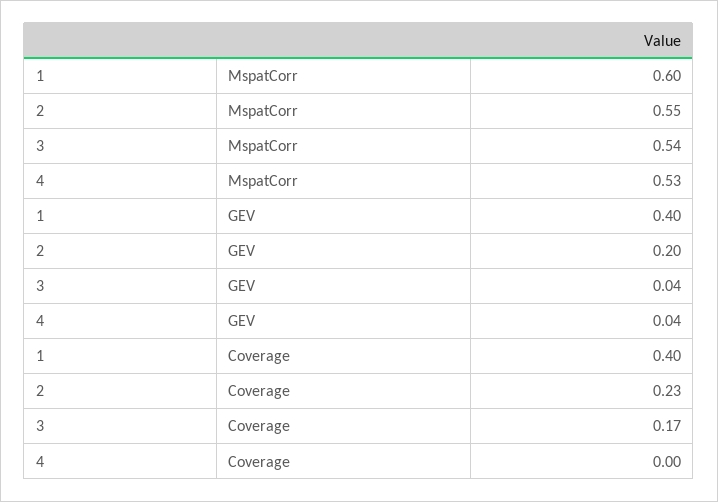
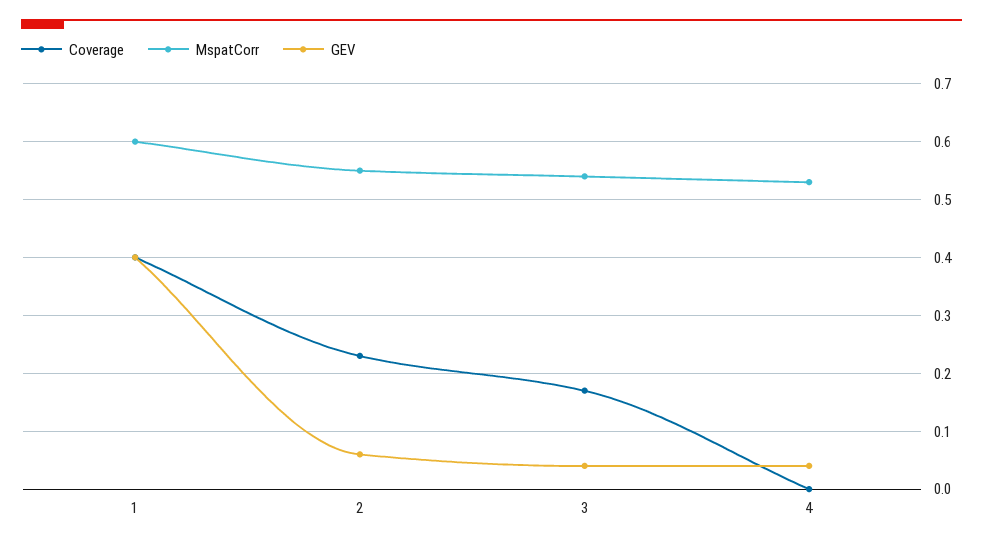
GEV, 2: 0.2 -> 0.05

